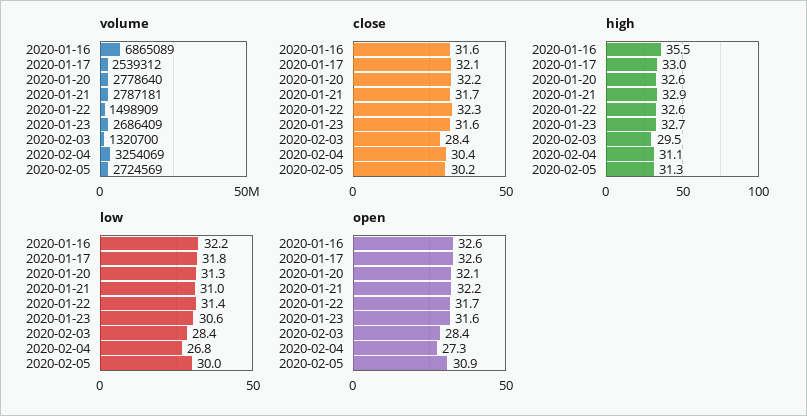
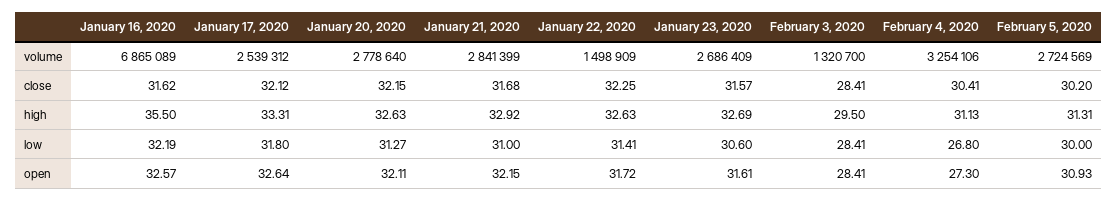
volume, 2020-01-21: 2787181 -> 2841399
volume, 2020-02-04: 3254069 -> 3254106
high, 2020-01-17: 33 -> 33.31

